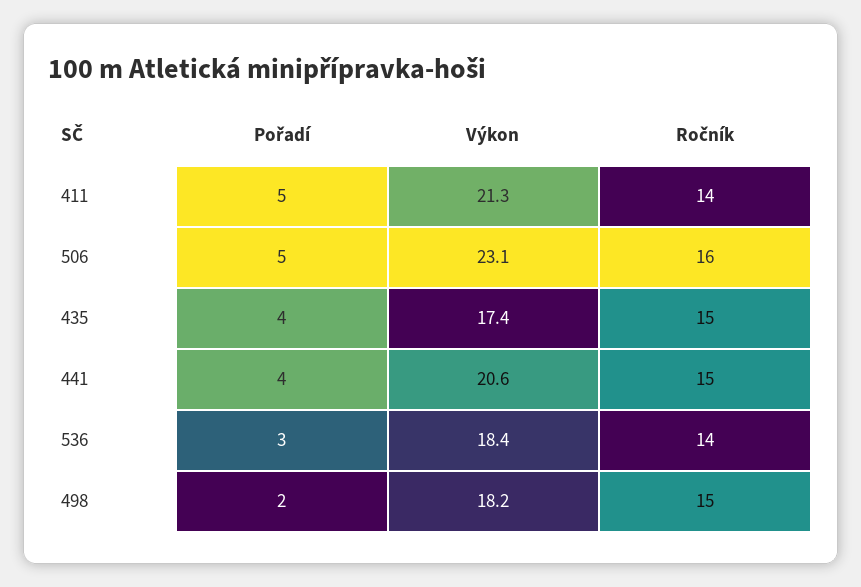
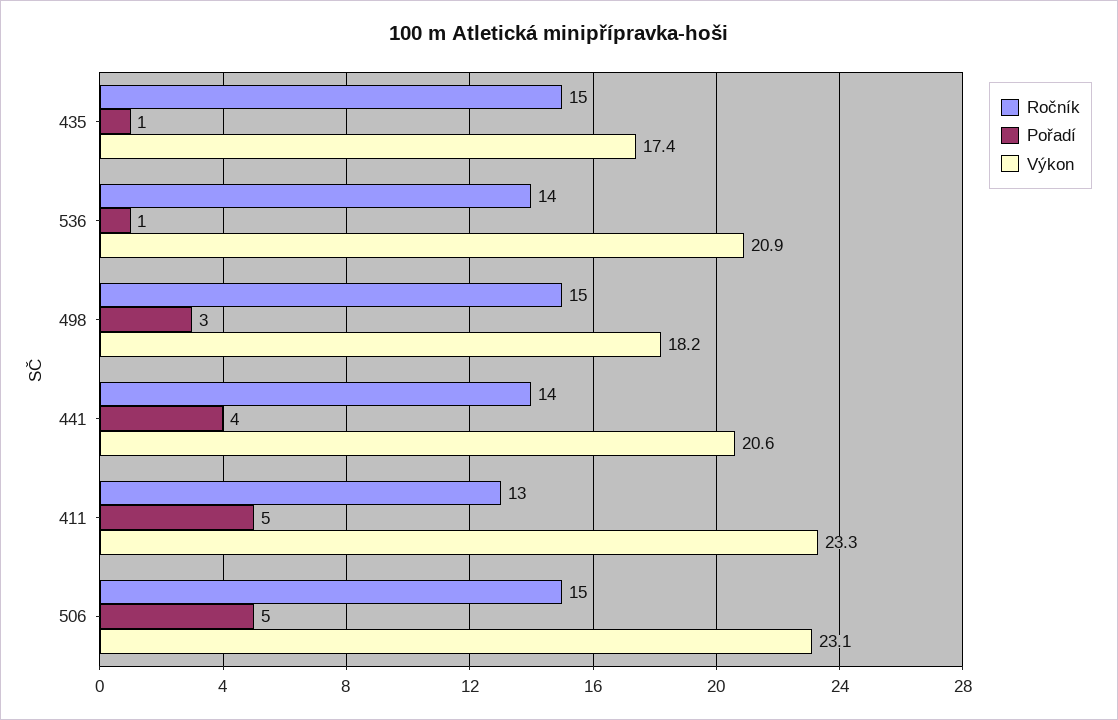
Výkon, 411: 21.3 -> 23.3
Ročník, 411: 14 -> 13
Ročník, 506: 16 -> 15
Pořadí, 435: 4 -> 1
Ročník, 441: 15 -> 14
Pořadí, 536: 3 -> 1
Výkon, 536: 18.4 -> 20.9
Pořadí, 498: 2 -> 3

